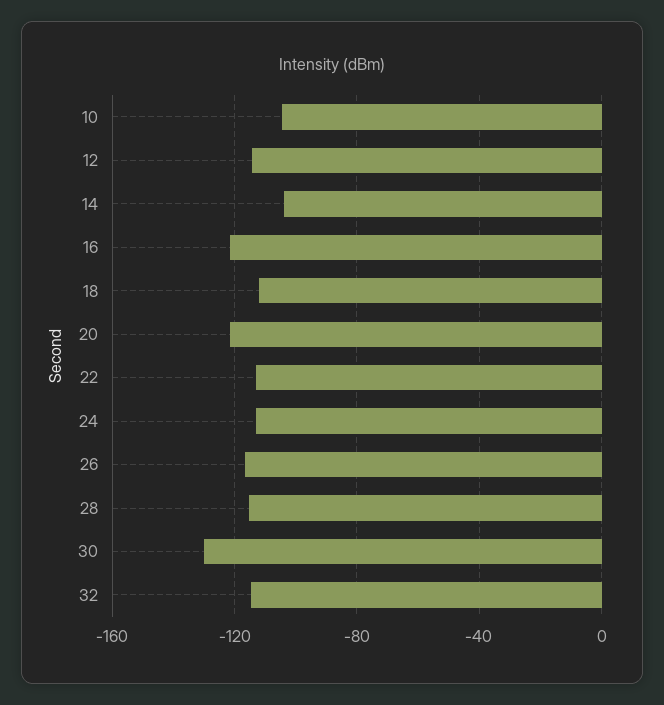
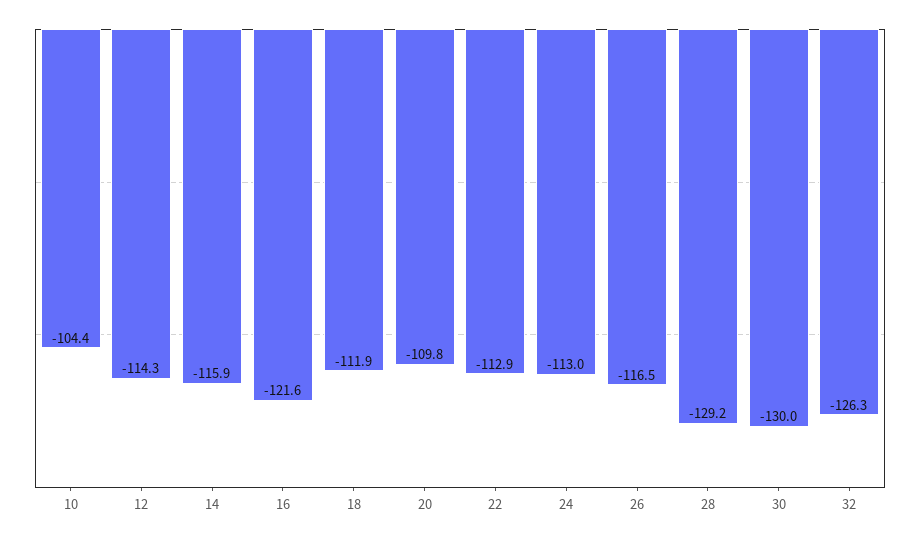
14: -105 -> -115.9
20: -120 -> -109.8
28: -115 -> -129.2
32: -115 -> -126.3

